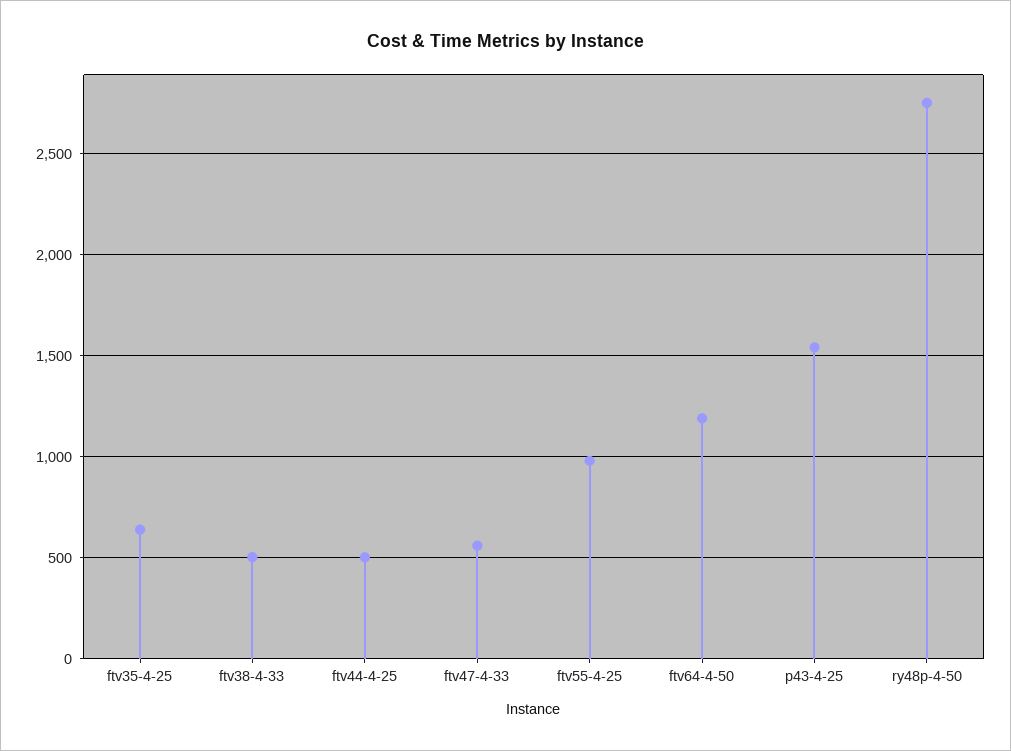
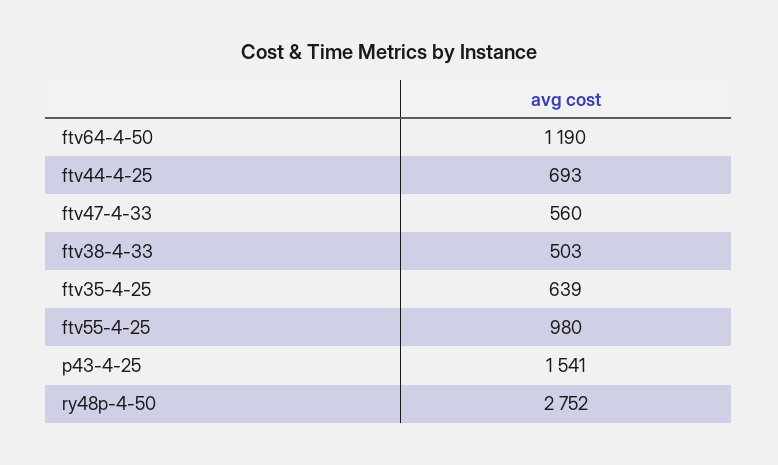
ftv44-4-25: 500 -> 693

